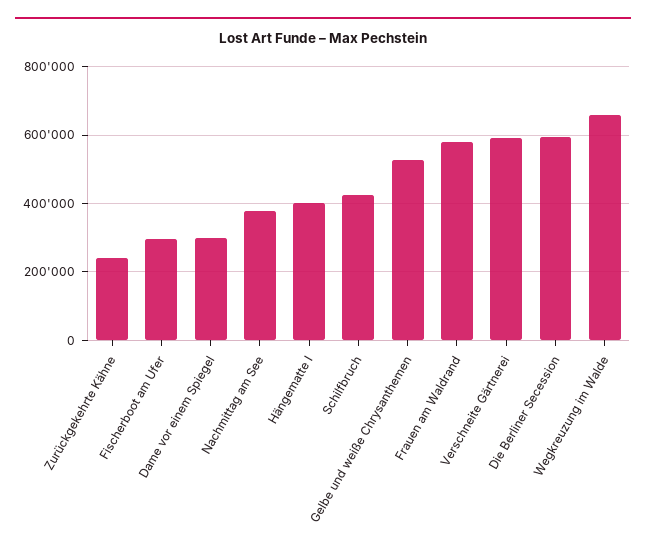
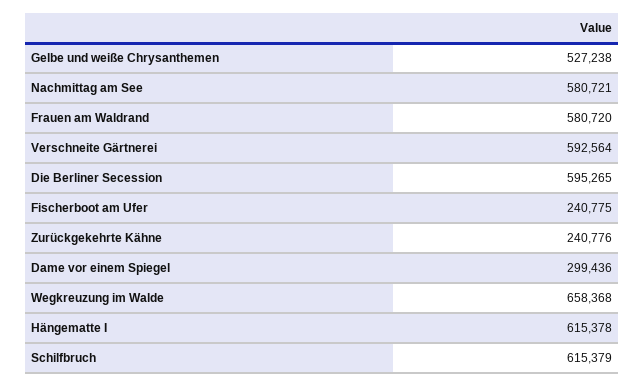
Fischerboot am Ufer: 300000 -> 240775
Nachmittag am See: 380000 -> 580721
Hängematte I: 400000 -> 615378
Schilfbruch: 420000 -> 615379

